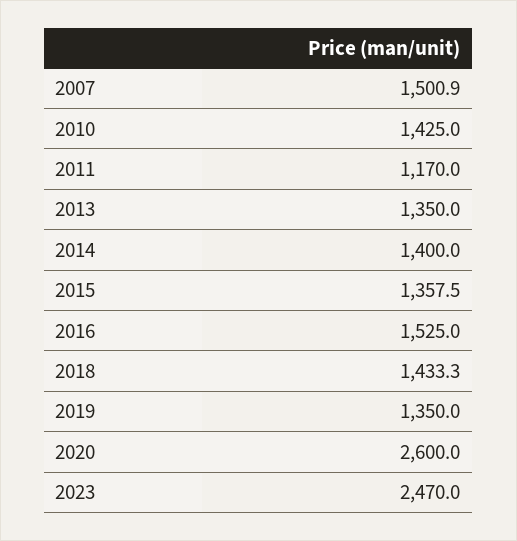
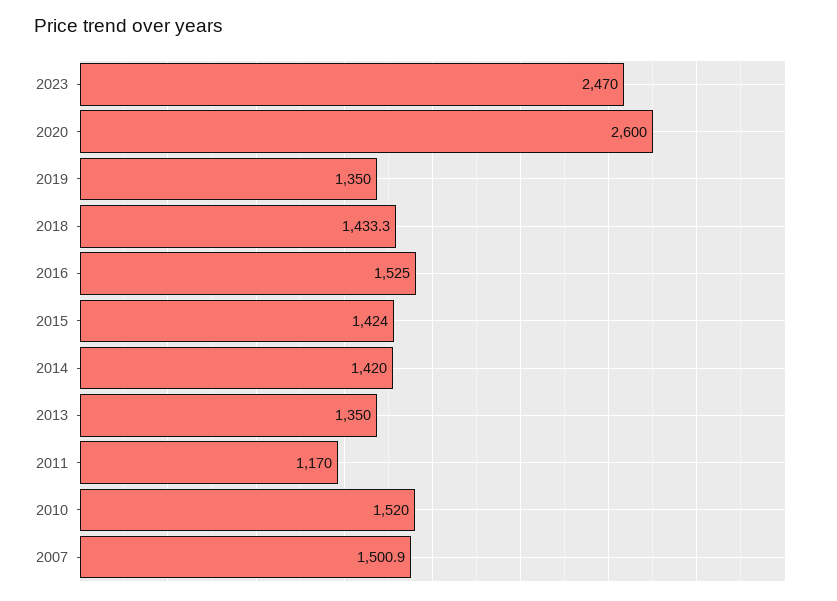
2010: 1425 -> 1520
2014: 1400 -> 1420
2015: 1357.5 -> 1424

